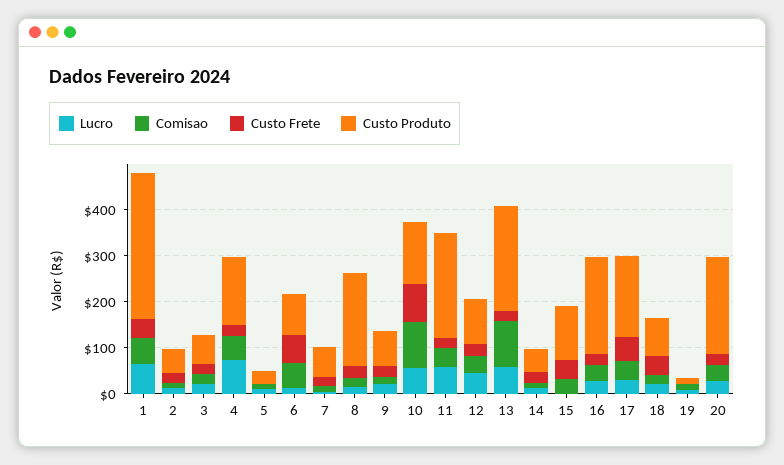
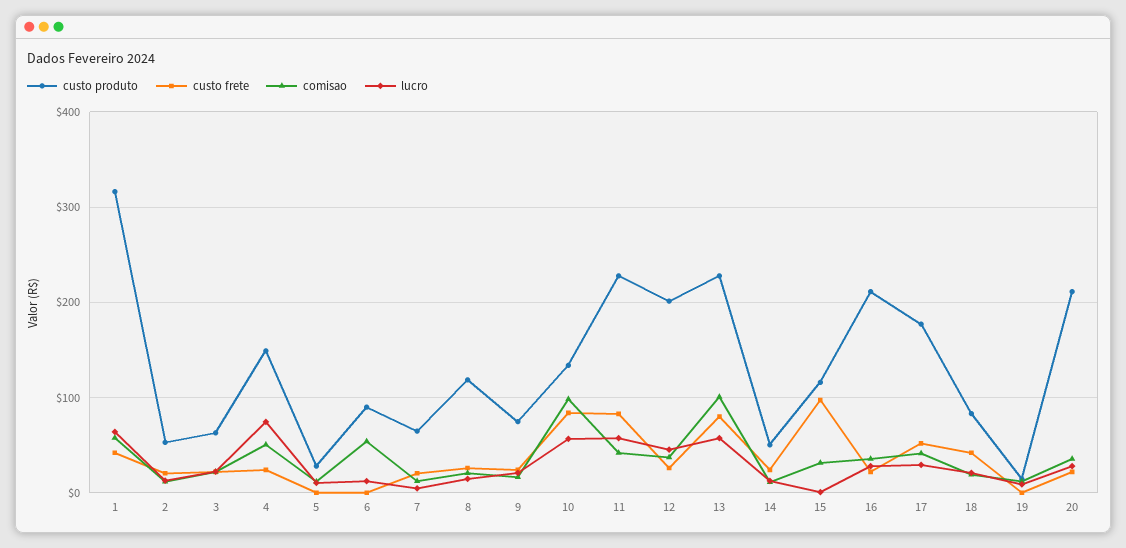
Custo Frete, 6: 60 -> 0
Custo Produto, 8: 200 -> 120
Custo Frete, 11: 20 -> 80
Custo Produto, 12: 100 -> 200
Custo Frete, 13: 20 -> 80
Custo Frete, 15: 40 -> 100

